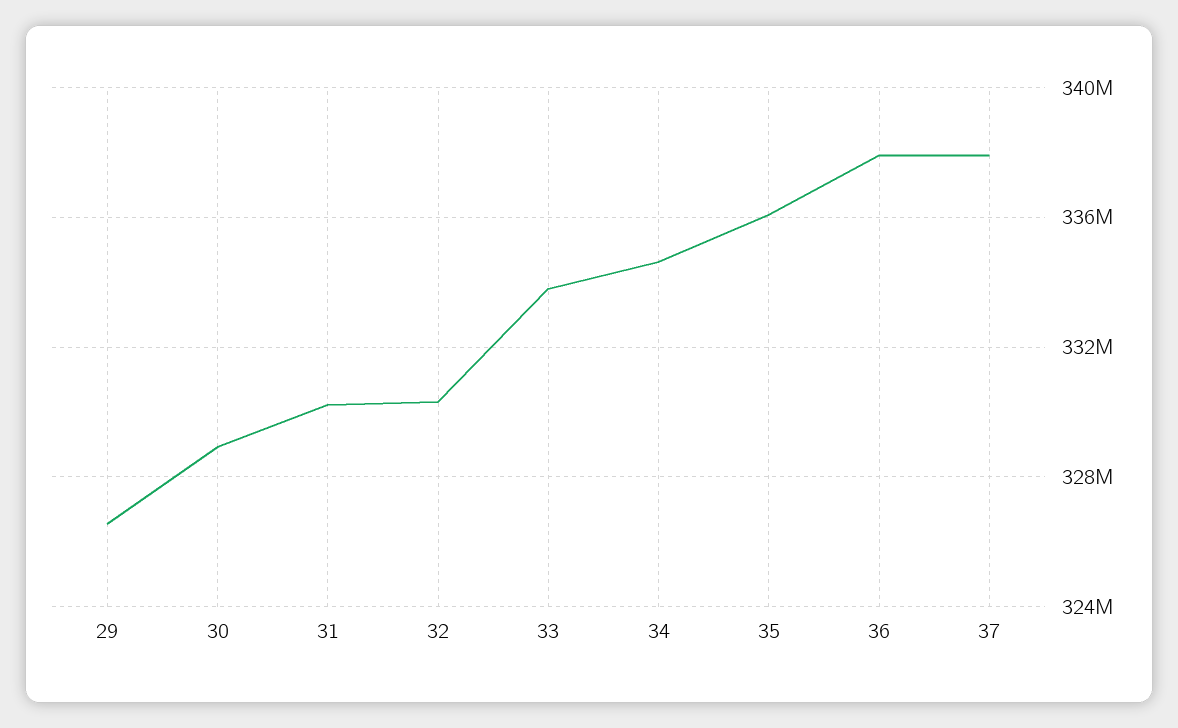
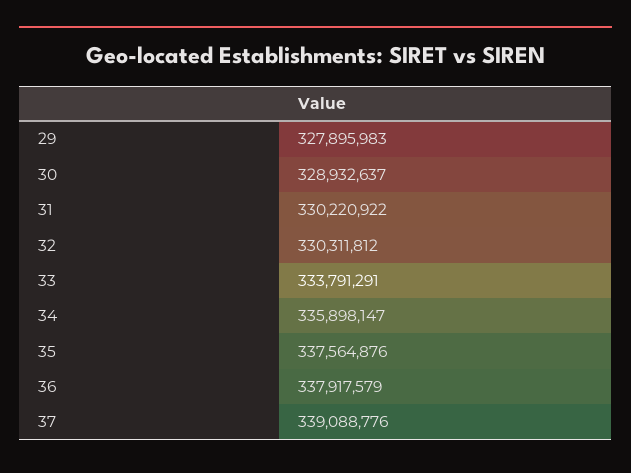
29: 326500000 -> 327895983
34: 334500000 -> 335898147
35: 336000000 -> 337564876
37: 338000000 -> 339088776

